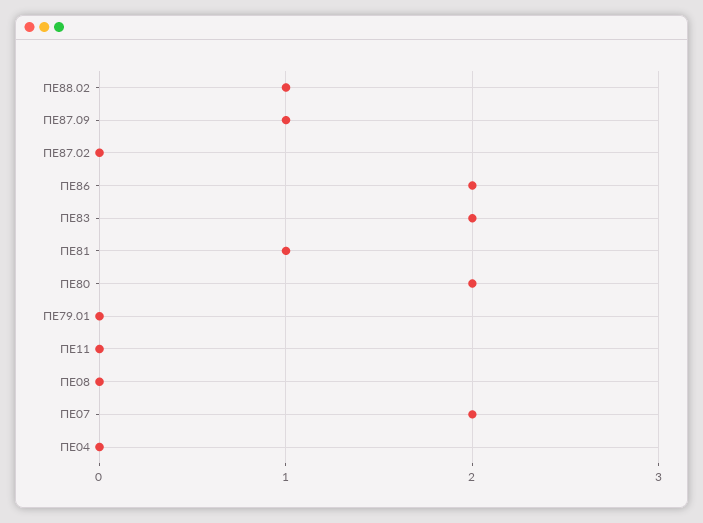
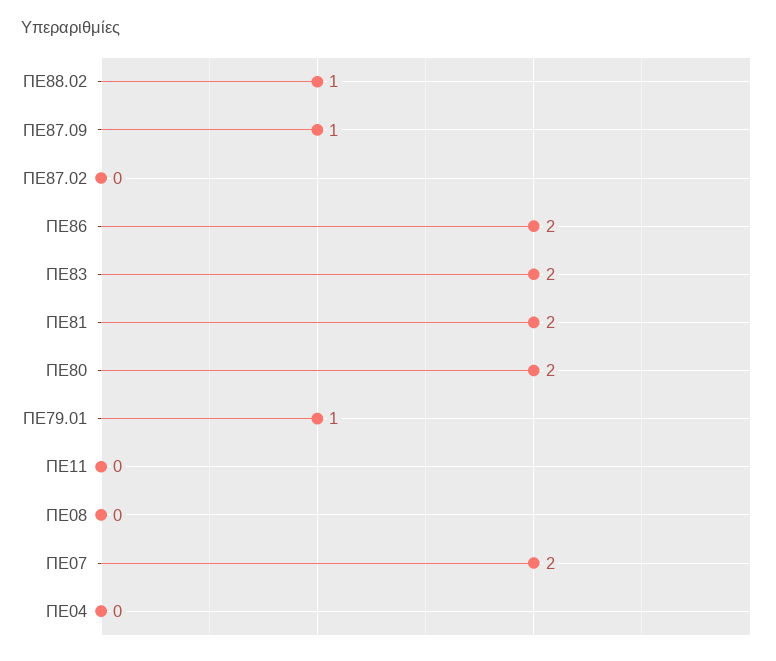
ΠΕ81: 1 -> 2
ΠΕ79.01: 0 -> 1

